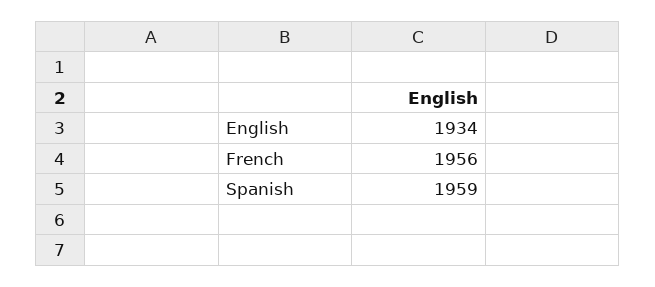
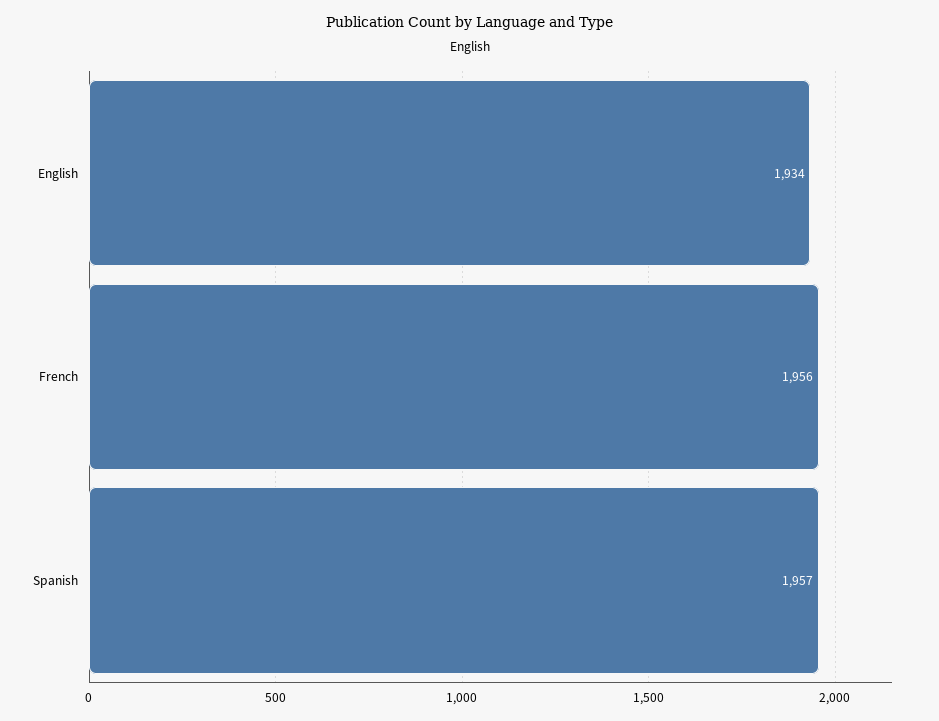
Spanish: 1959 -> 1957

